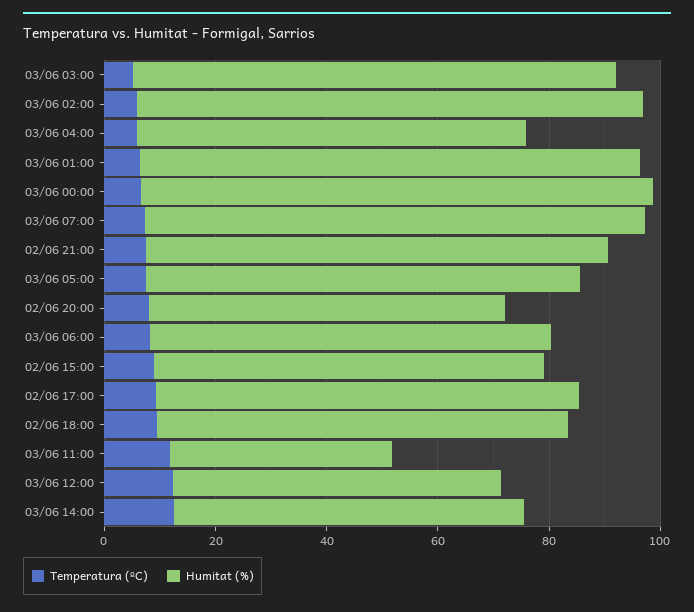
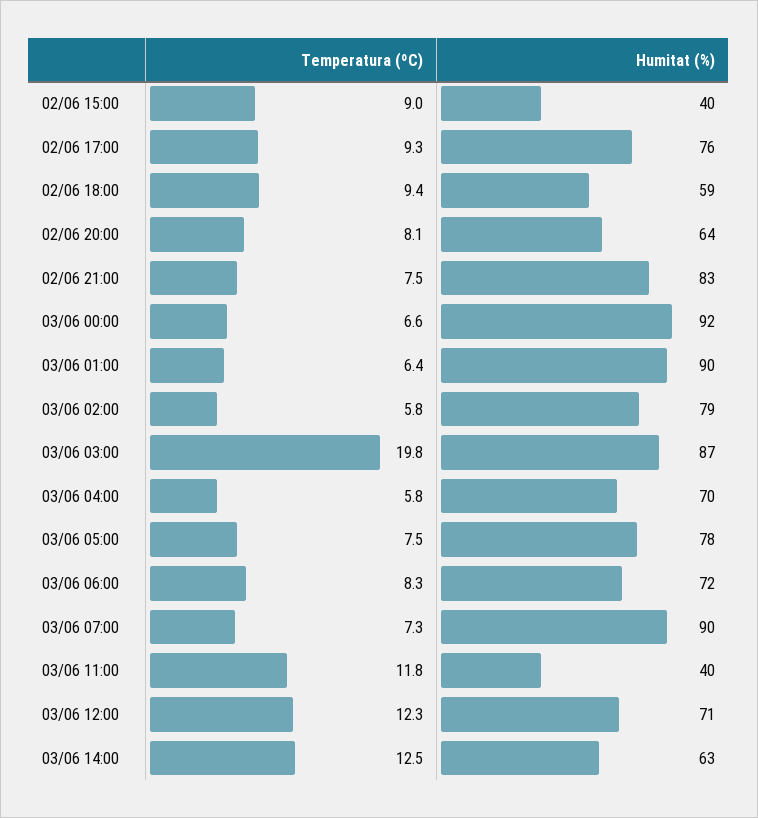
Temperatura (ºC), 03/06 03:00: 5 -> 19.8
Humitat (%), 03/06 02:00: 90 -> 79
Humitat (%), 02/06 15:00: 70 -> 40
Humitat (%), 02/06 18:00: 75 -> 59
Humitat (%), 03/06 12:00: 60 -> 71

